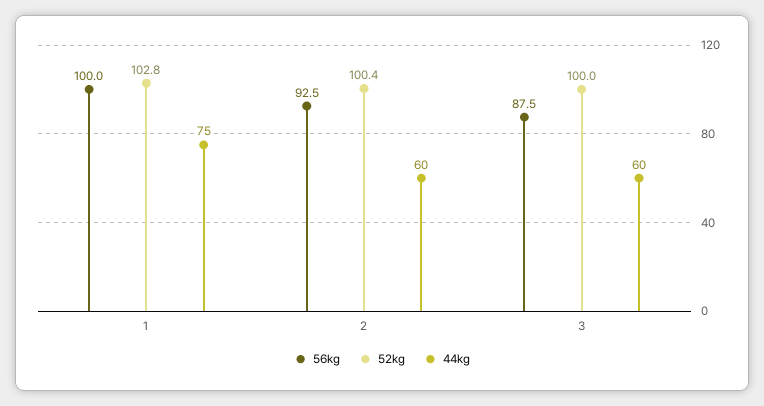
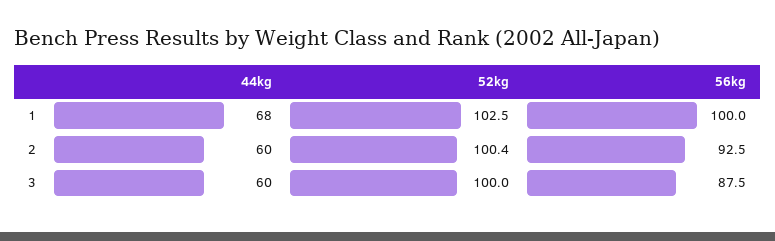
52kg, 1: 102.8 -> 102.5
44kg, 1: 75 -> 68

